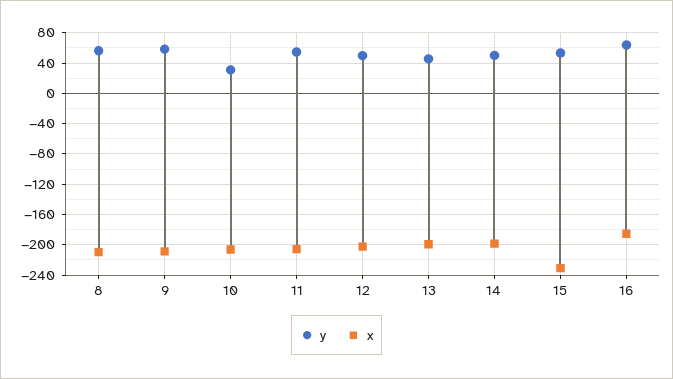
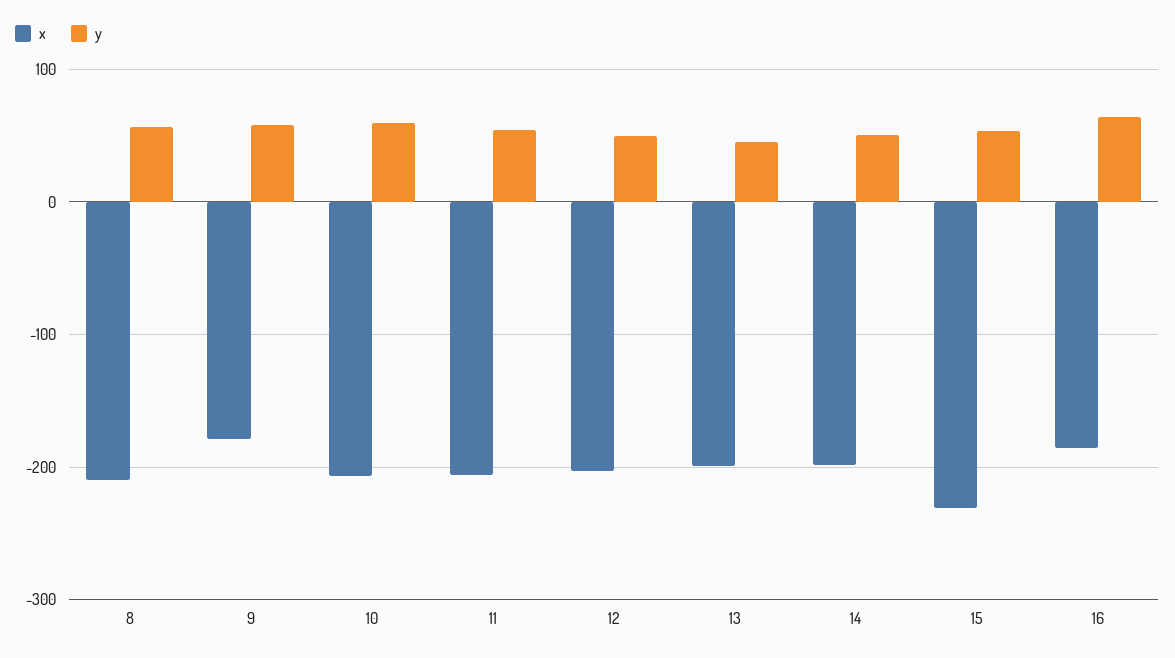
x, 9: -210 -> -180
y, 10: 30 -> 60

